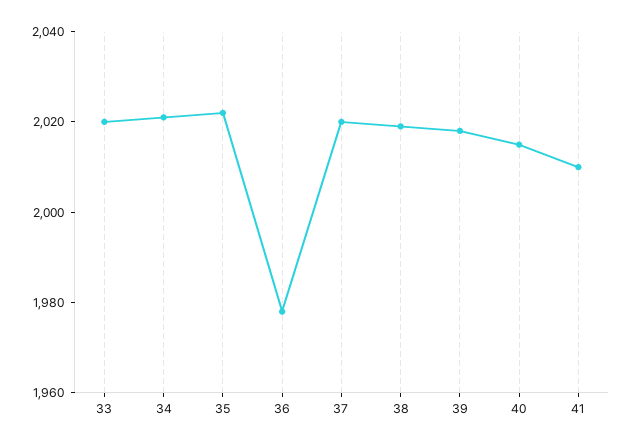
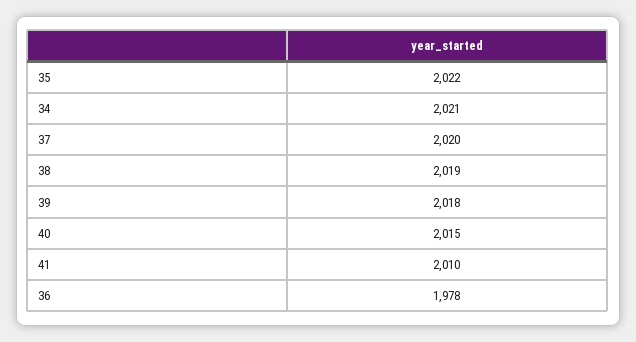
33: 2020 -> none

